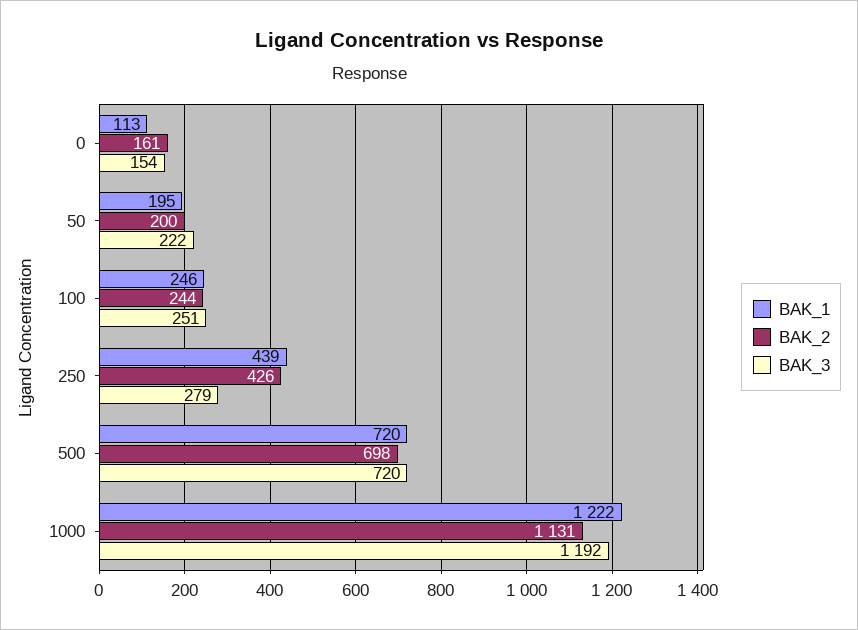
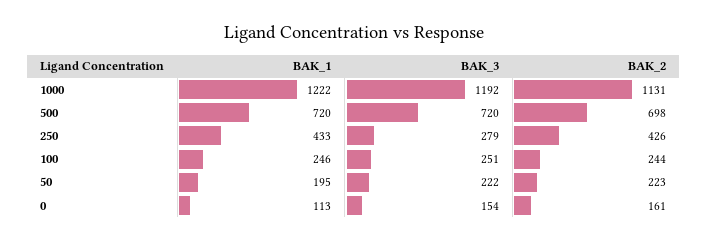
BAK_2, 50: 200 -> 223
BAK_1, 250: 439 -> 433

